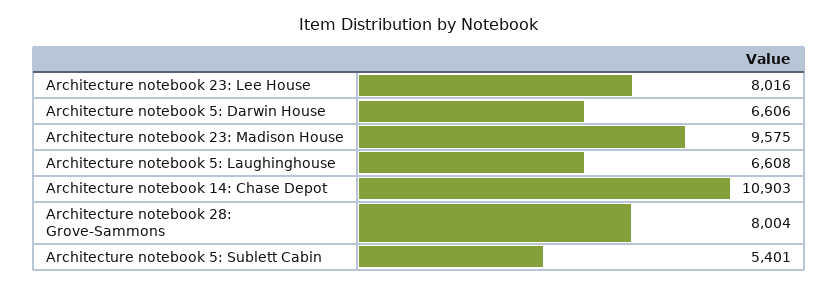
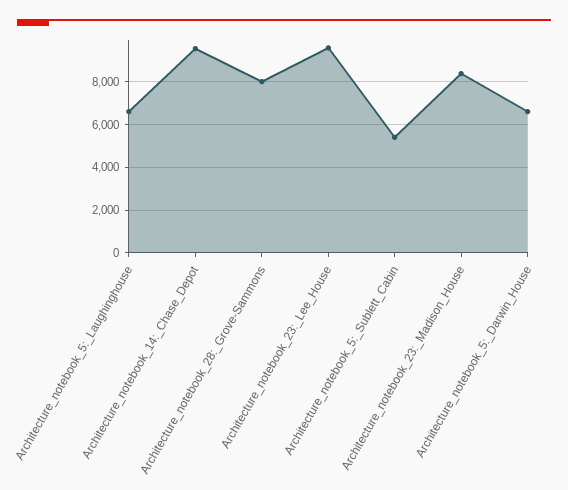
Architecture notebook 23: Lee House: 8016 -> 9500
Architecture notebook 23: Madison House: 9575 -> 8500
Architecture notebook 14: Chase Depot: 10903 -> 9500

